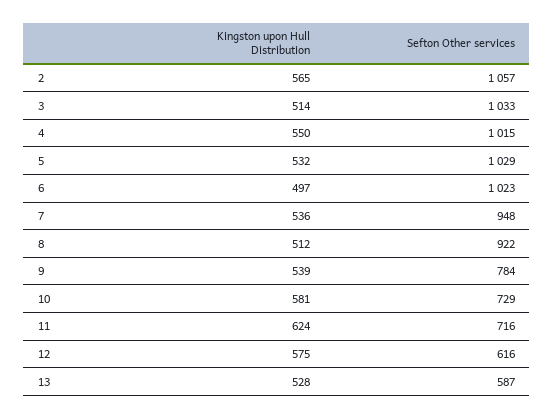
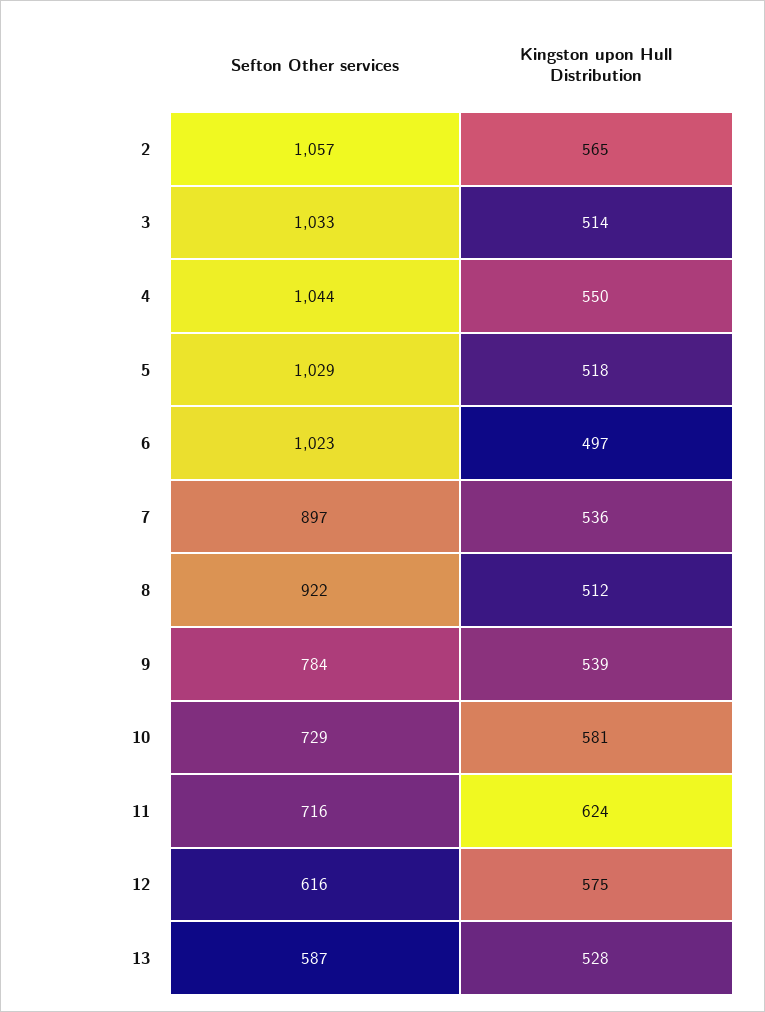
Sefton Other services, 4: 1015 -> 1044
Kingston upon Hull Distribution, 5: 532 -> 518
Sefton Other services, 7: 948 -> 897

